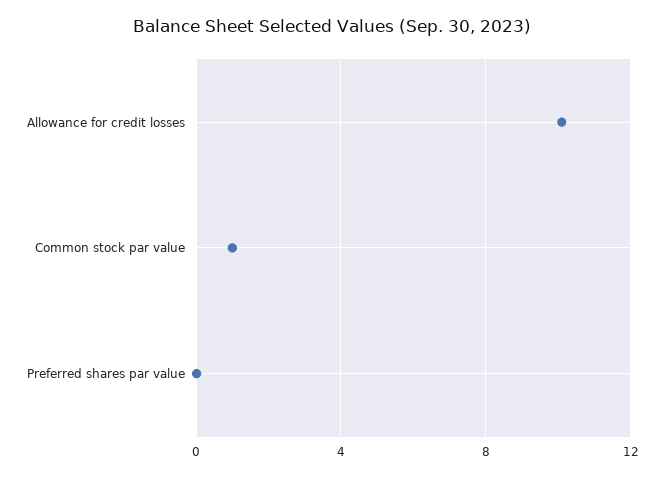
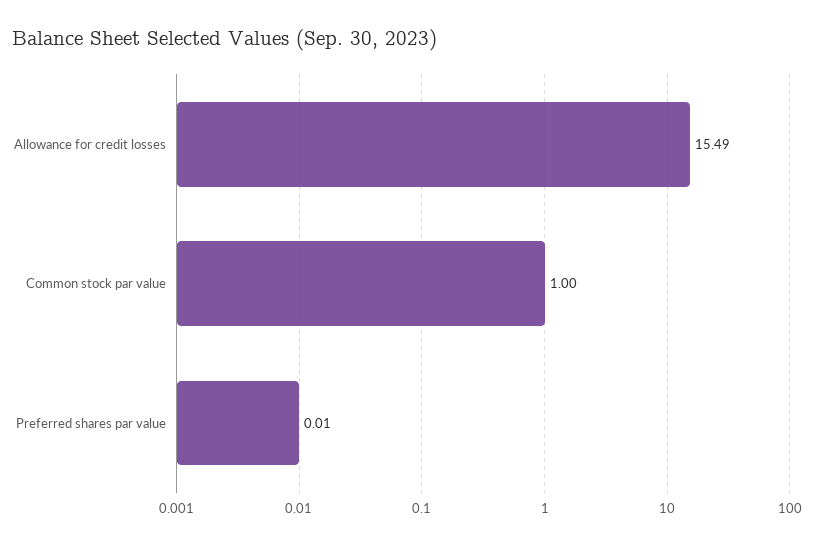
Allowance for credit losses: 10 -> 15.49

